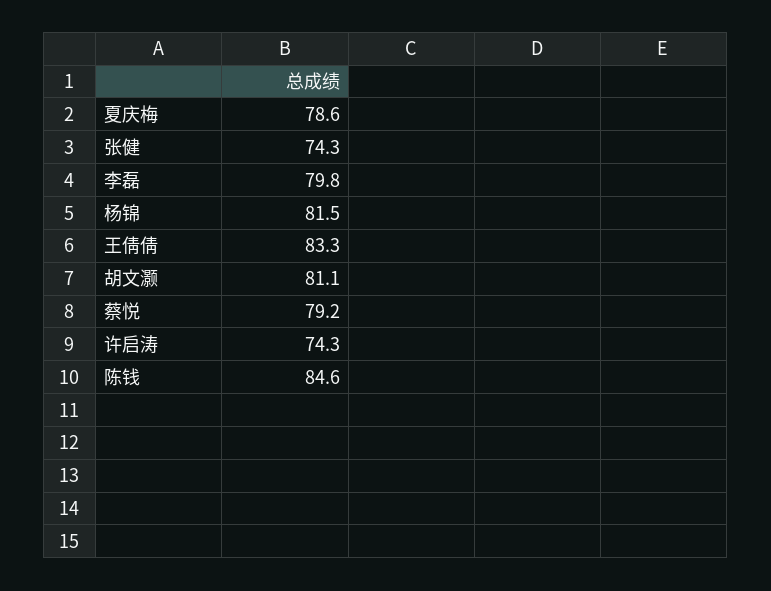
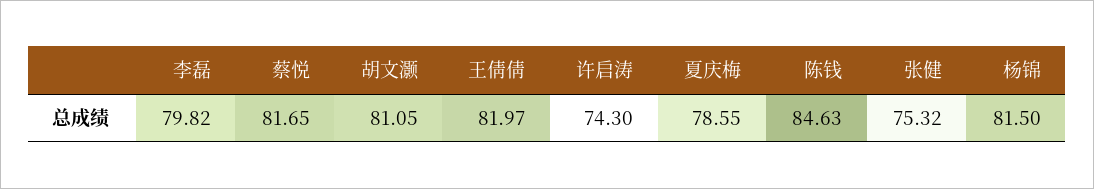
张健: 74.3 -> 75.32
王倩倩: 83.3 -> 81.97
蔡悦: 79.2 -> 81.65

